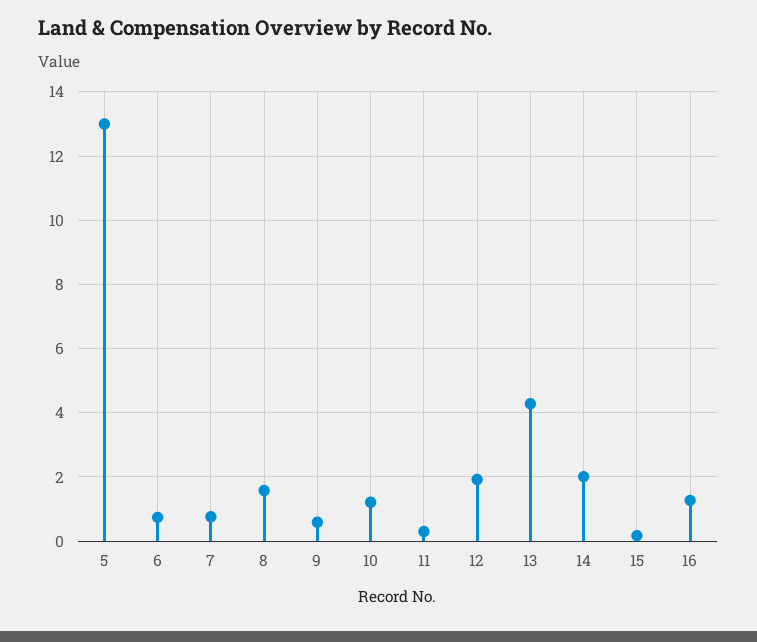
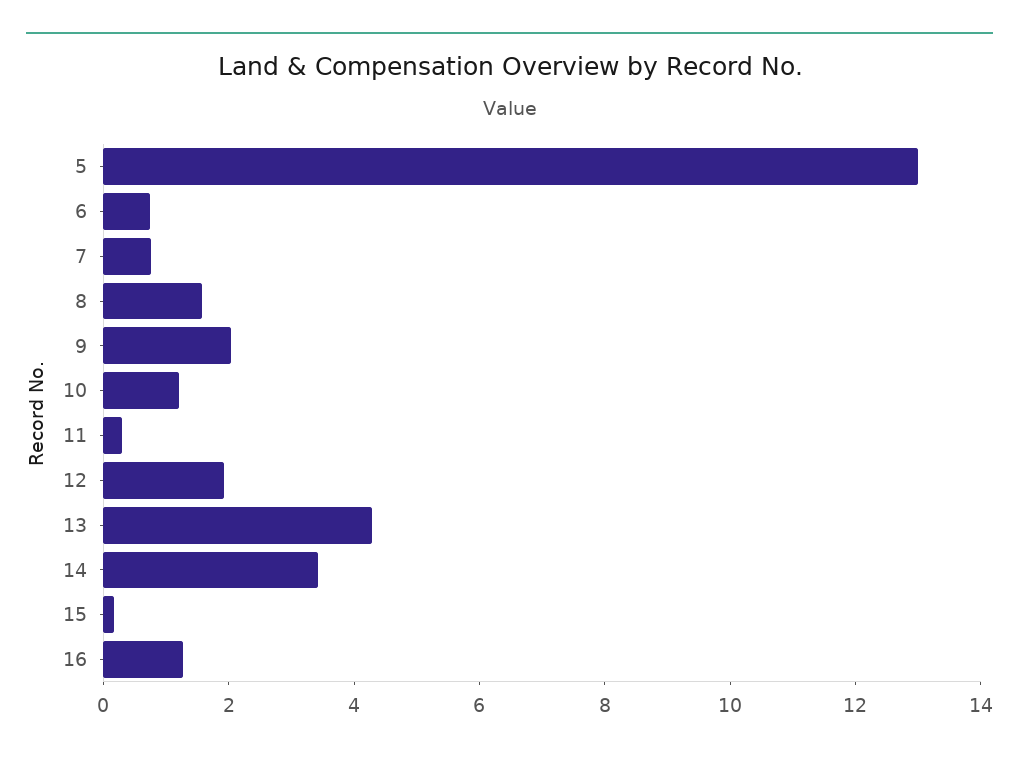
9: 0.6 -> 2
14: 2 -> 3.5

